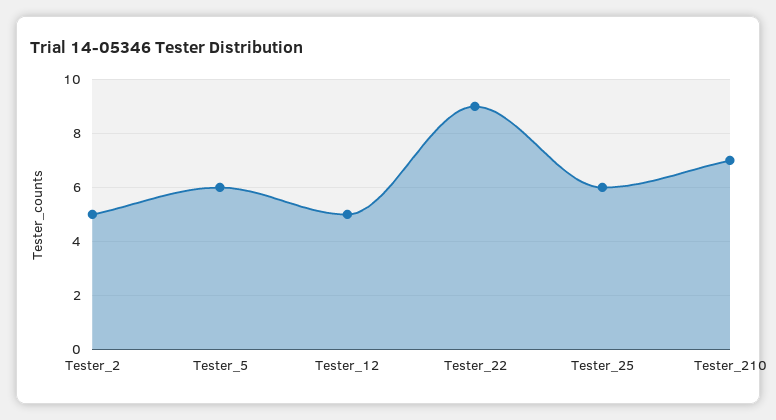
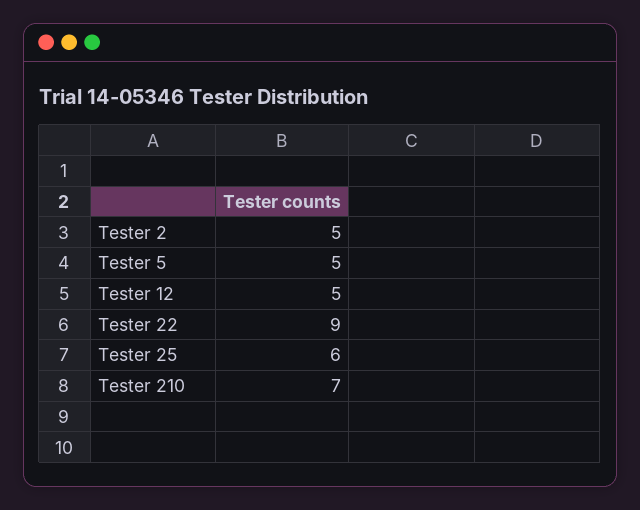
Tester_5: 6 -> 5

